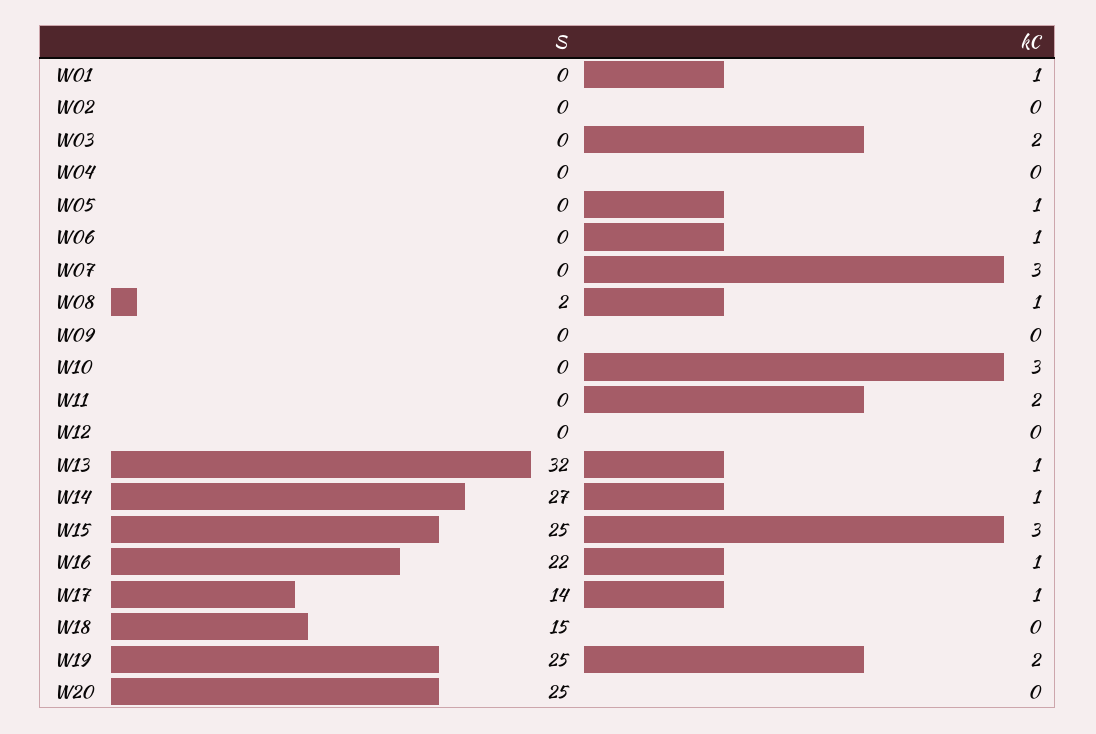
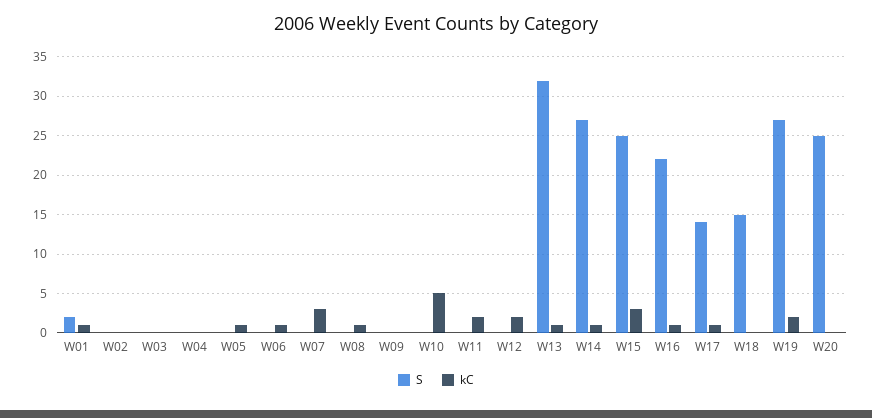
S, W01: 0 -> 2
kC, W03: 2 -> 0
S, W08: 2 -> 0
kC, W10: 3 -> 5
kC, W12: 0 -> 2
S, W19: 25 -> 27

